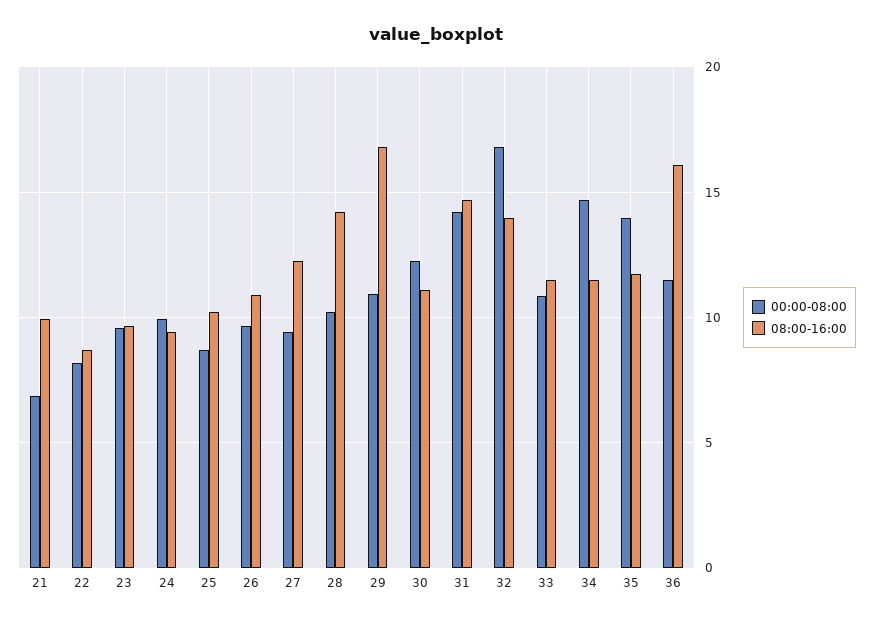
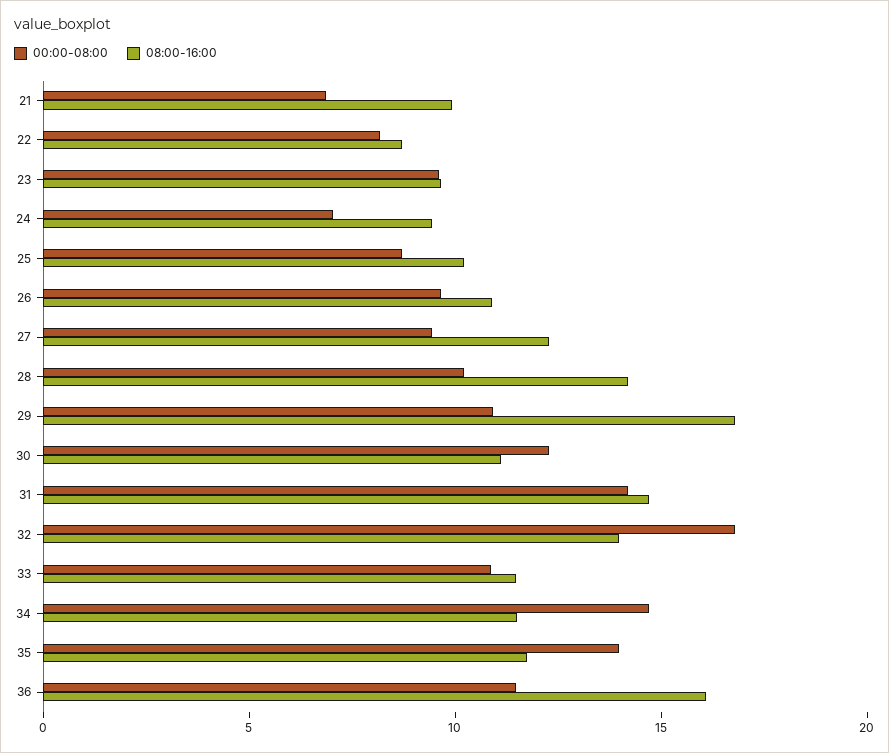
00:00-08:00, 24: 10 -> 7

